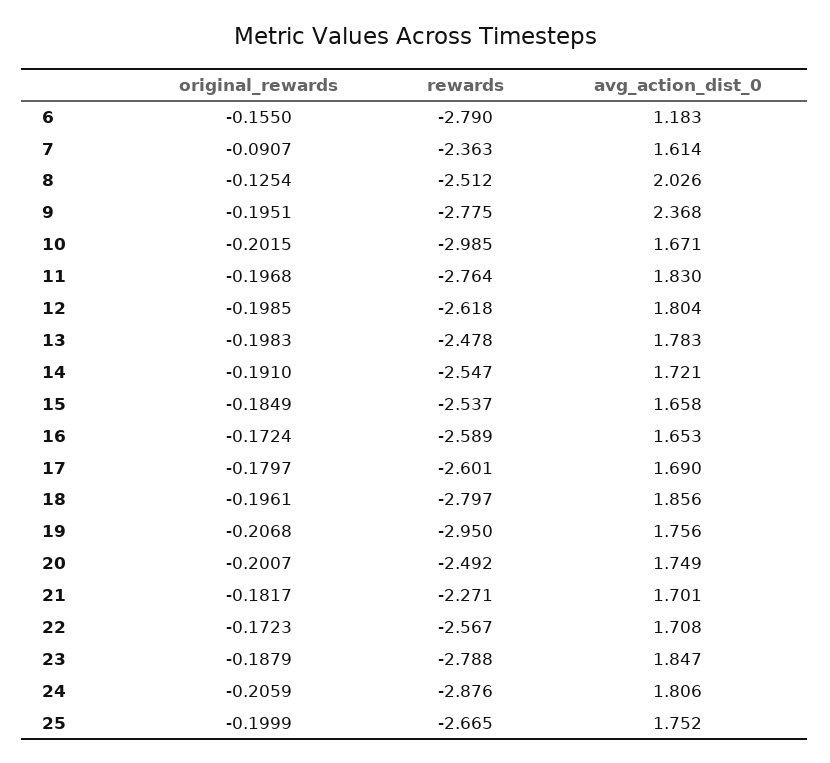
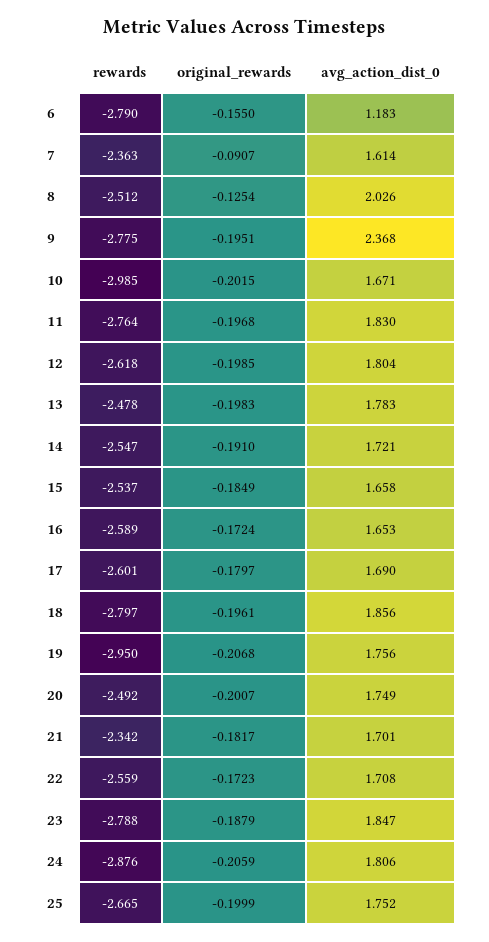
rewards, 21: -2.271 -> -2.342
rewards, 22: -2.567 -> -2.559

